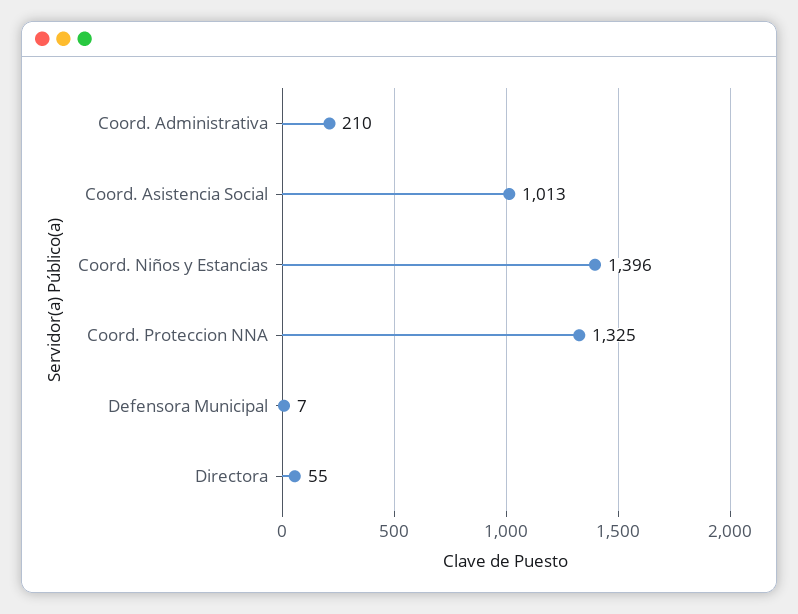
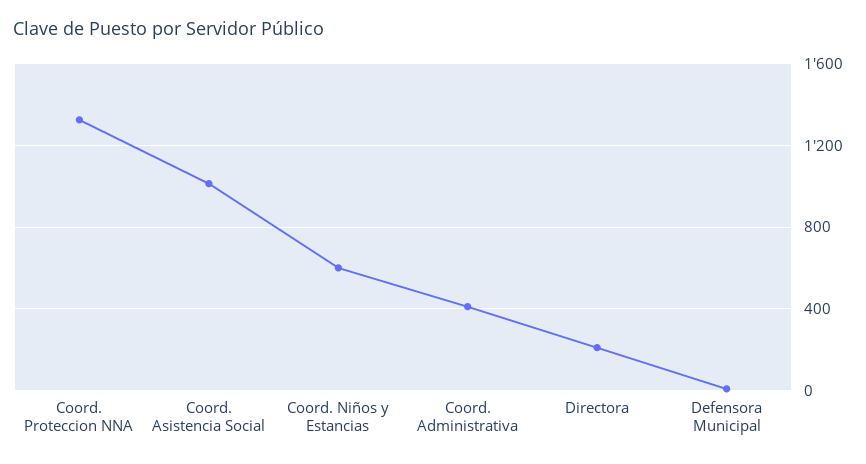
Coord. Administrativa: 210 -> 400
Coord. Niños y Estancias: 1396 -> 600
Directora: 55 -> 200

